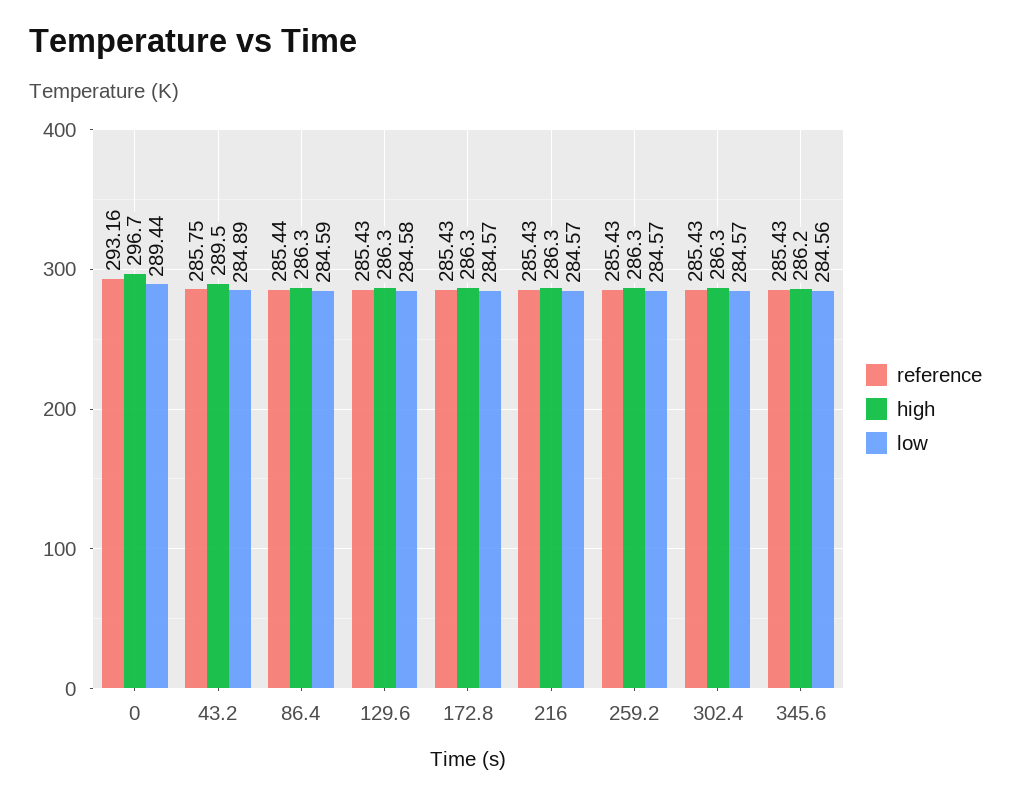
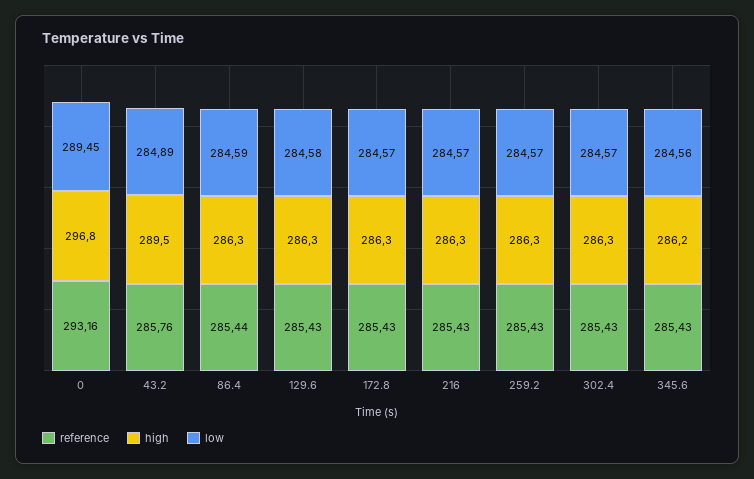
high, 0: 296.7 -> 296.8
low, 0: 289.44 -> 289.45
reference, 43.2: 285.75 -> 285.76

